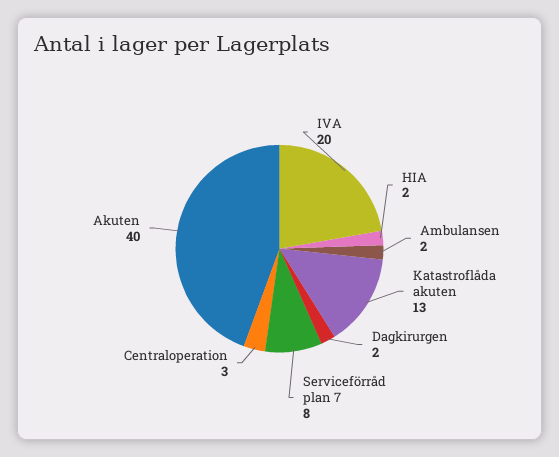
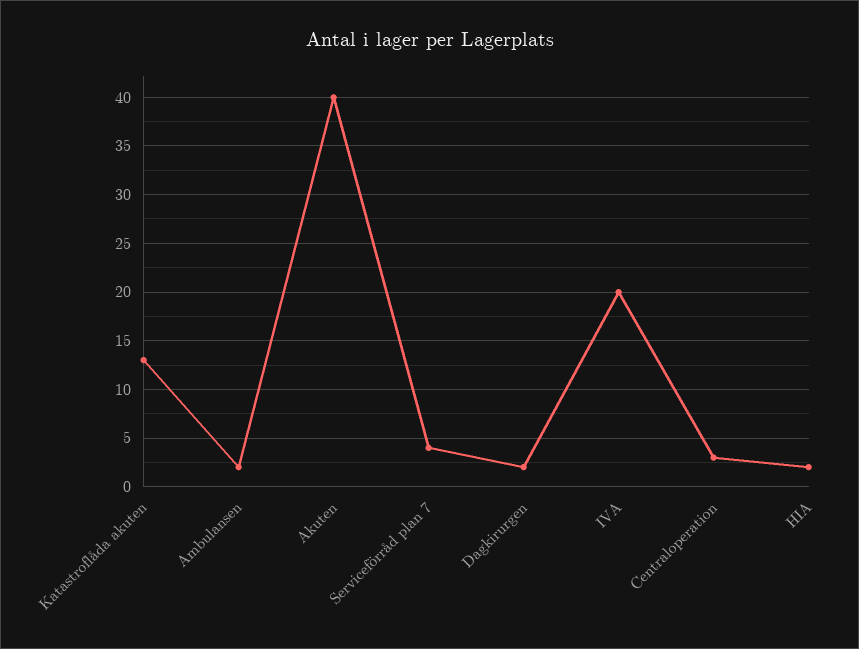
Serviceförråd plan 7: 8 -> 4

